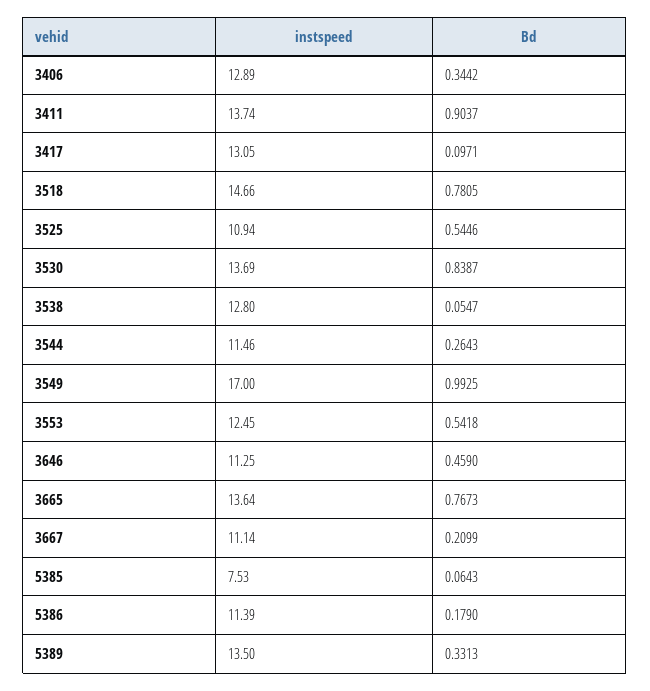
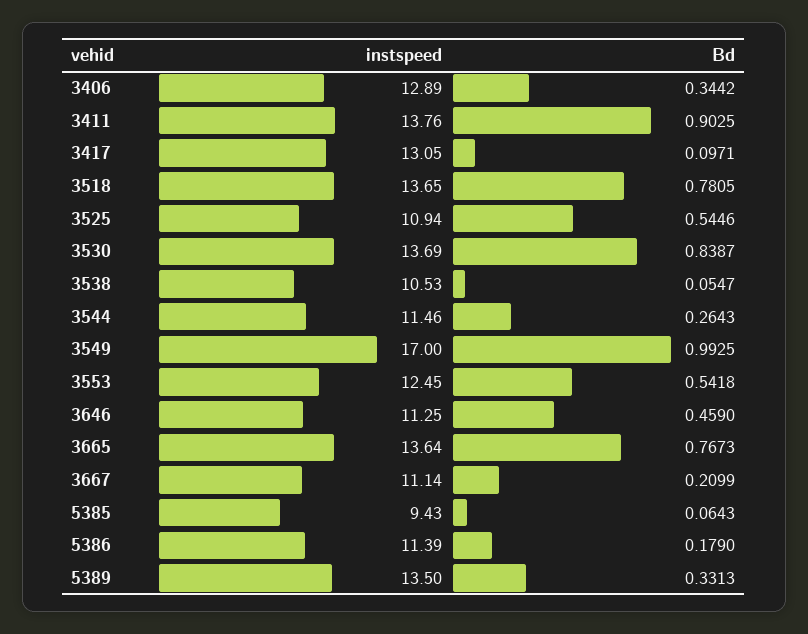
instspeed, 3411: 13.74 -> 13.76
Bd, 3411: 0.9037 -> 0.9025
instspeed, 3518: 14.66 -> 13.65
instspeed, 3538: 12.8 -> 10.53
instspeed, 5385: 7.53 -> 9.43

